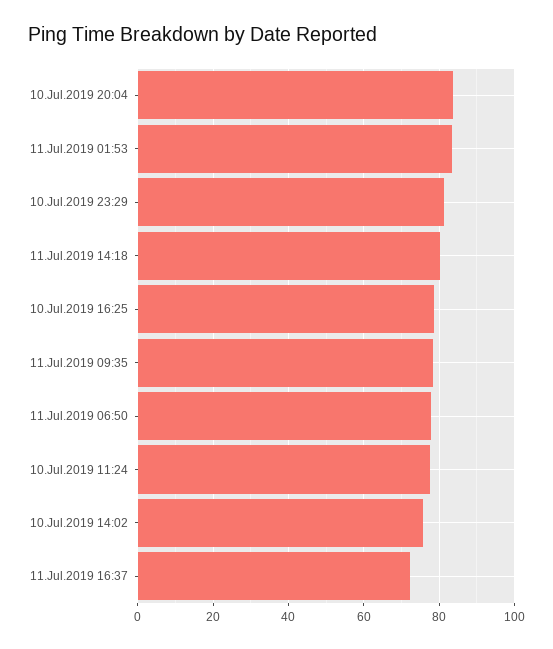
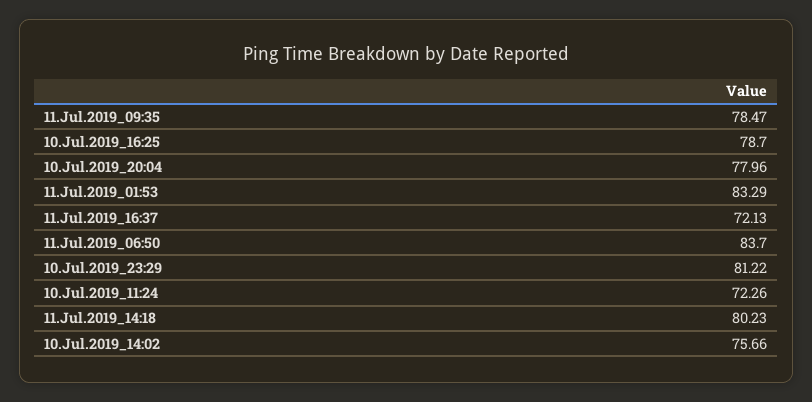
10.Jul.2019 20:04: 84 -> 77.96
11.Jul.2019 06:50: 78 -> 83.7
10.Jul.2019 11:24: 78 -> 72.26

